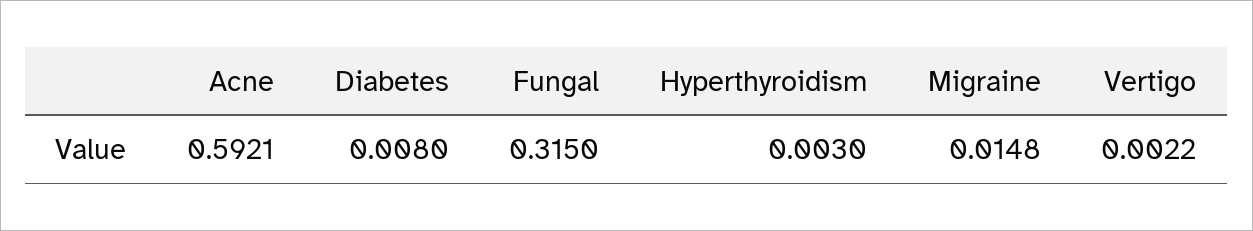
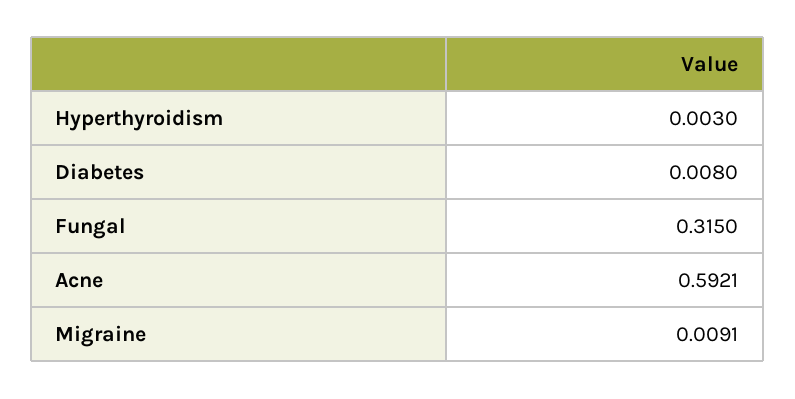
Migraine: 0.0148 -> 0.0091
Vertigo: 0.0022 -> none

